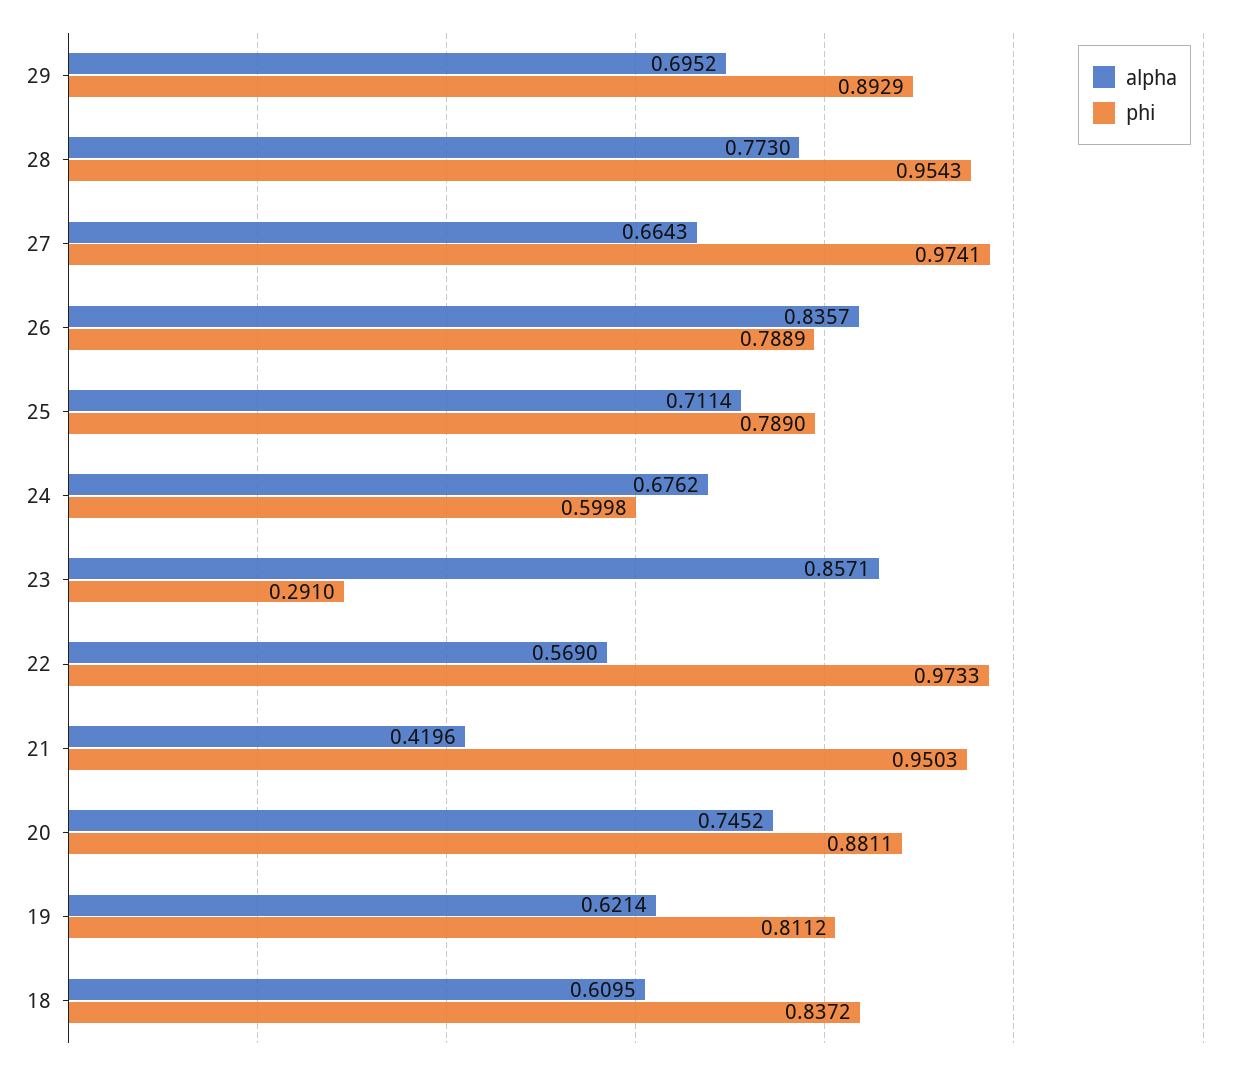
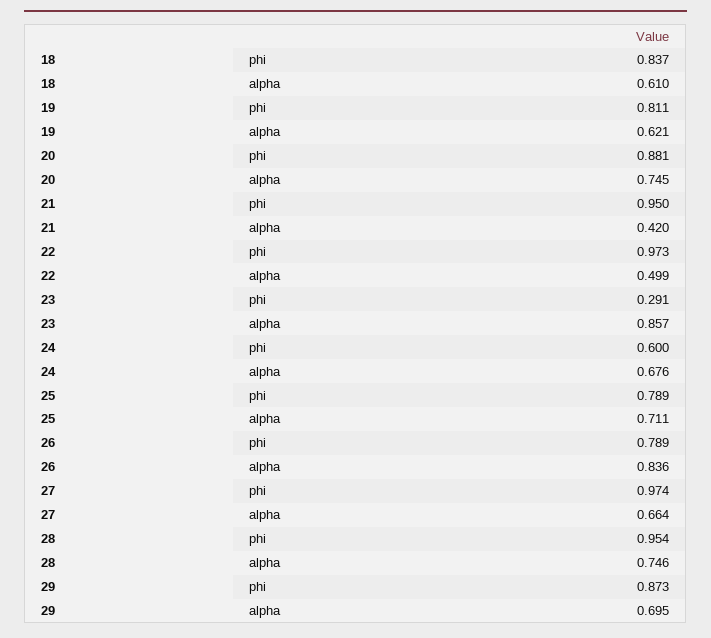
phi, 29: 0.8929 -> 0.873
alpha, 28: 0.773 -> 0.746
alpha, 22: 0.569 -> 0.499

